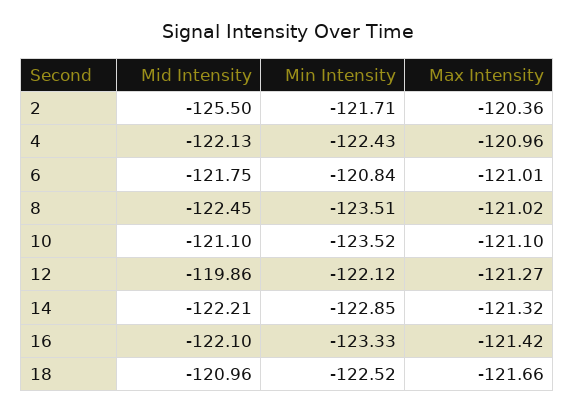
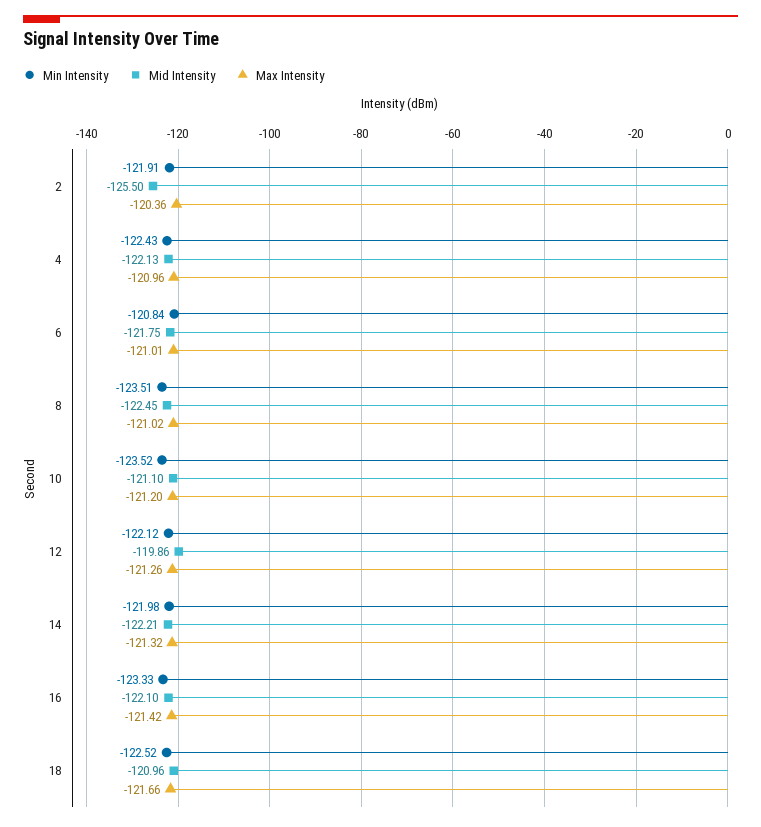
Min Intensity, 2: -121.71 -> -121.91
Max Intensity, 10: -121.1 -> -121.2
Max Intensity, 12: -121.27 -> -121.26
Min Intensity, 14: -122.85 -> -121.98

